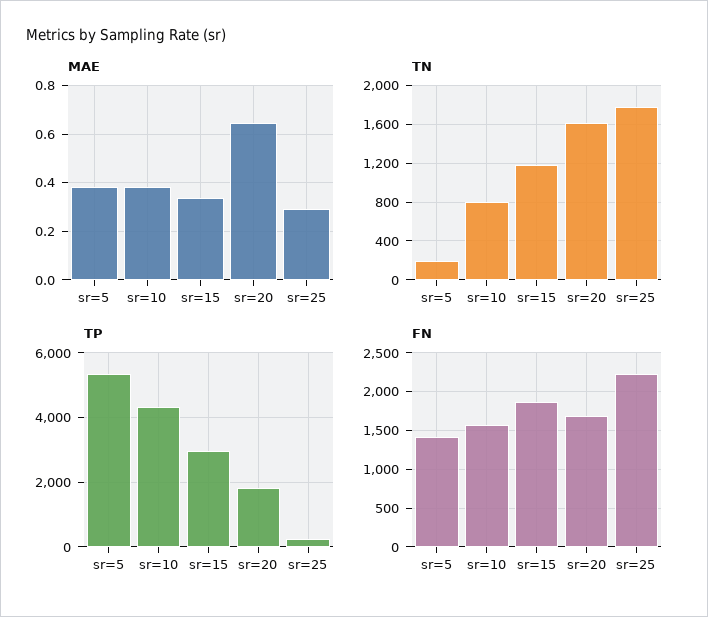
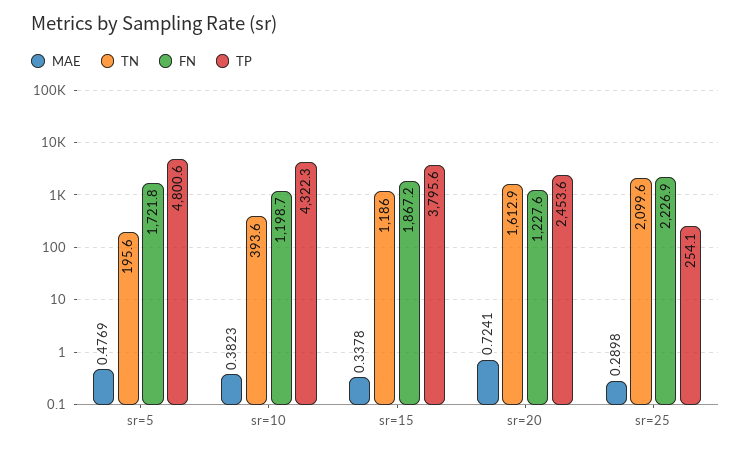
MAE, sr=5: 0.375 -> 0.4769
MAE, sr=20: 0.65 -> 0.7241
TN, sr=10: 800 -> 393.6
TN, sr=25: 1800 -> 2099.6
TP, sr=5: 5400 -> 4800.6
TP, sr=15: 3000 -> 3795.6
TP, sr=20: 1800 -> 2453.6
FN, sr=5: 1400 -> 1721.8
FN, sr=10: 1600 -> 1198.7
FN, sr=20: 1700 -> 1227.6

